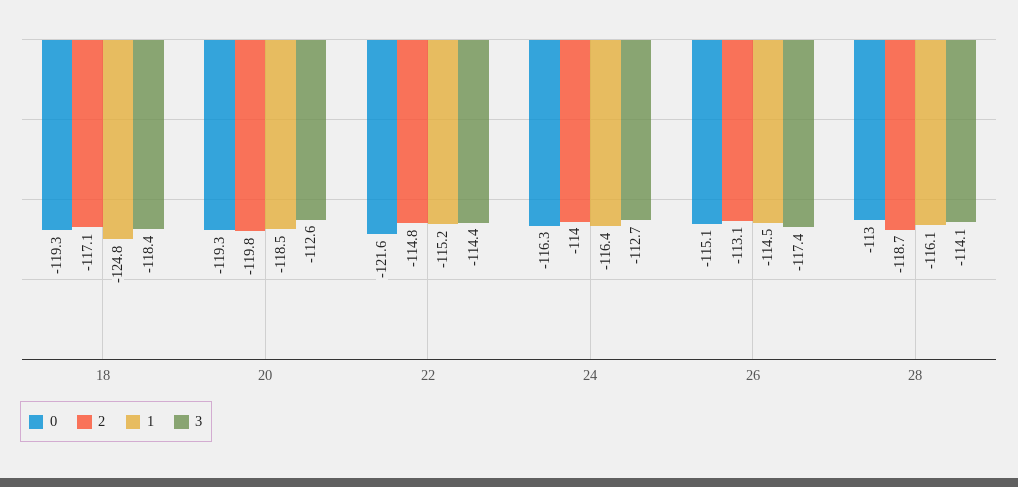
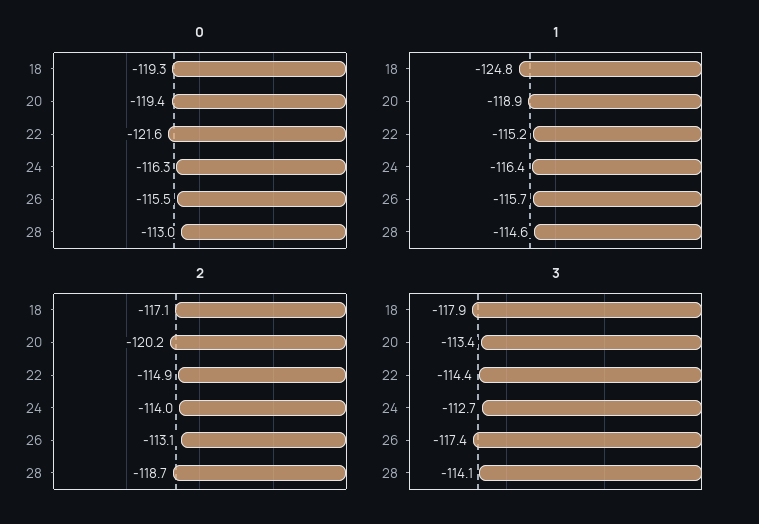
3, 18: -118.4 -> -117.9
0, 20: -119.3 -> -119.4
2, 20: -119.8 -> -120.2
1, 20: -118.5 -> -118.9
3, 20: -112.6 -> -113.4
2, 22: -114.8 -> -114.9
0, 26: -115.1 -> -115.5
1, 26: -114.5 -> -115.7
1, 28: -116.1 -> -114.6

